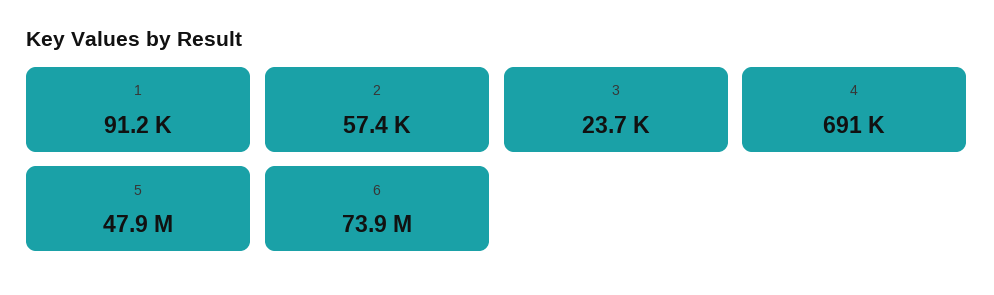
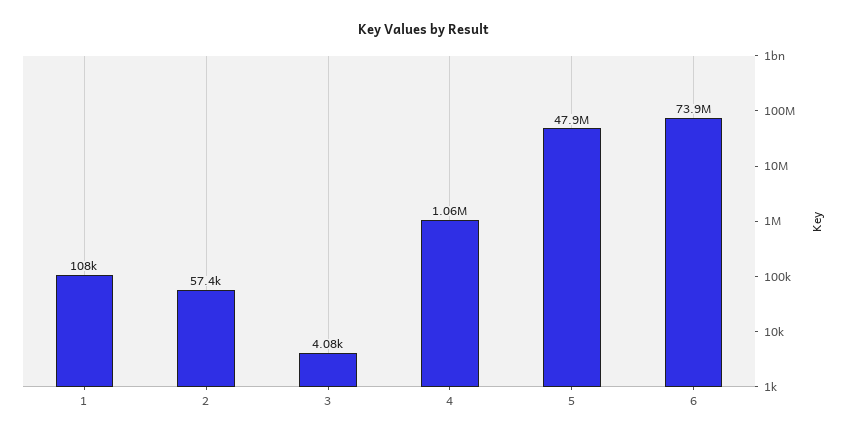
1: 91200 -> 108000
3: 23700 -> 4080
4: 691000 -> 1060000

